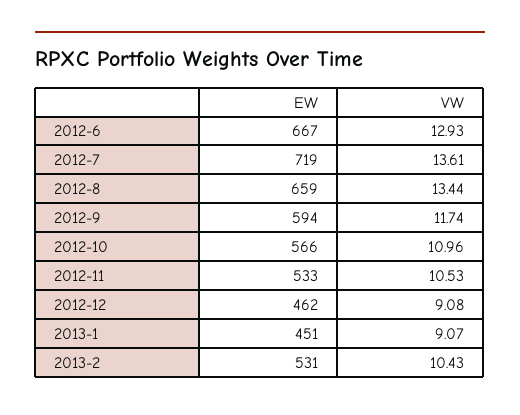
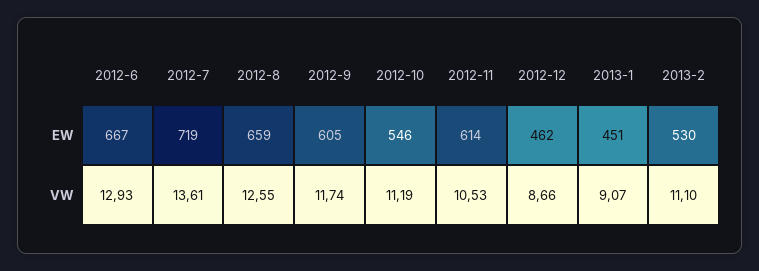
VW, 2012-8: 13.44 -> 12.55
EW, 2012-9: 594 -> 605
EW, 2012-10: 566 -> 546
VW, 2012-10: 10.96 -> 11.19
EW, 2012-11: 533 -> 614
VW, 2012-12: 9.08 -> 8.66
EW, 2013-2: 531 -> 530
VW, 2013-2: 10.43 -> 11.1

